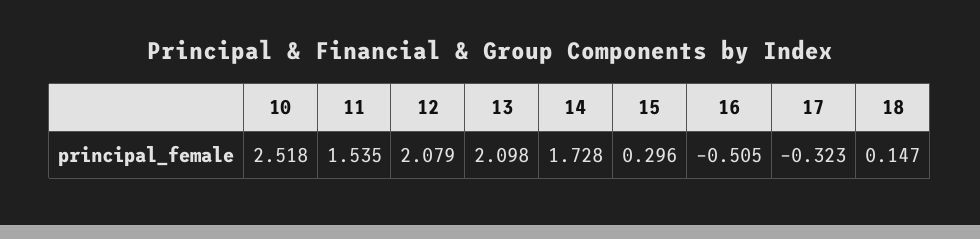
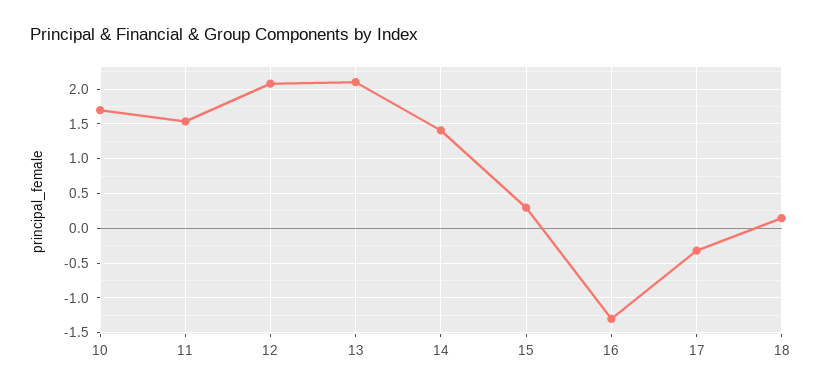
10: 2.518 -> 1.7
14: 1.728 -> 1.4
16: -0.505 -> -1.3

